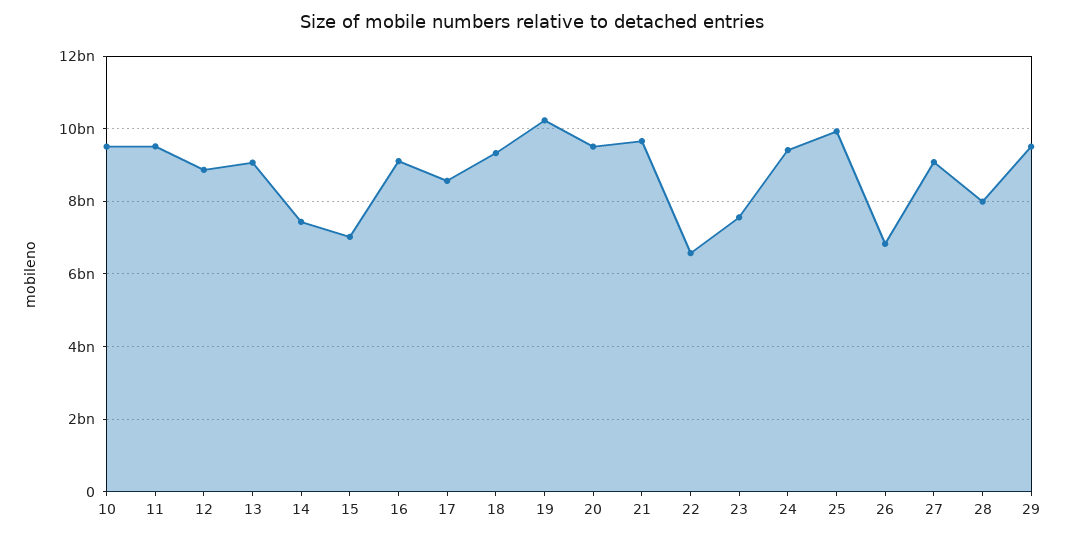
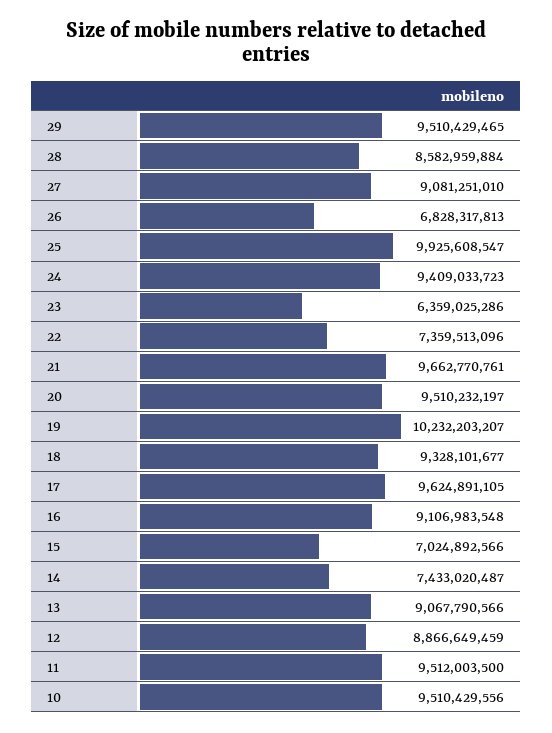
17: 8600000000 -> 9624891105
22: 6600000000 -> 7359513096
23: 7600000000 -> 6359025286
28: 8000000000 -> 8582959884

